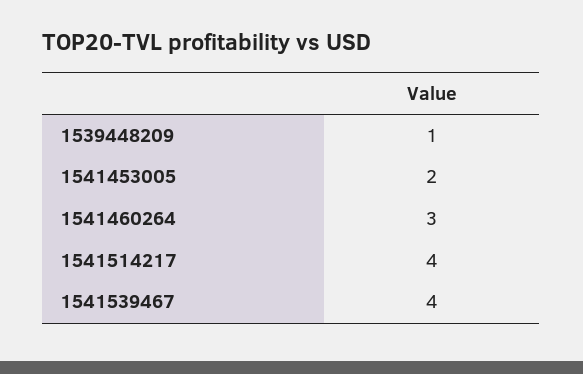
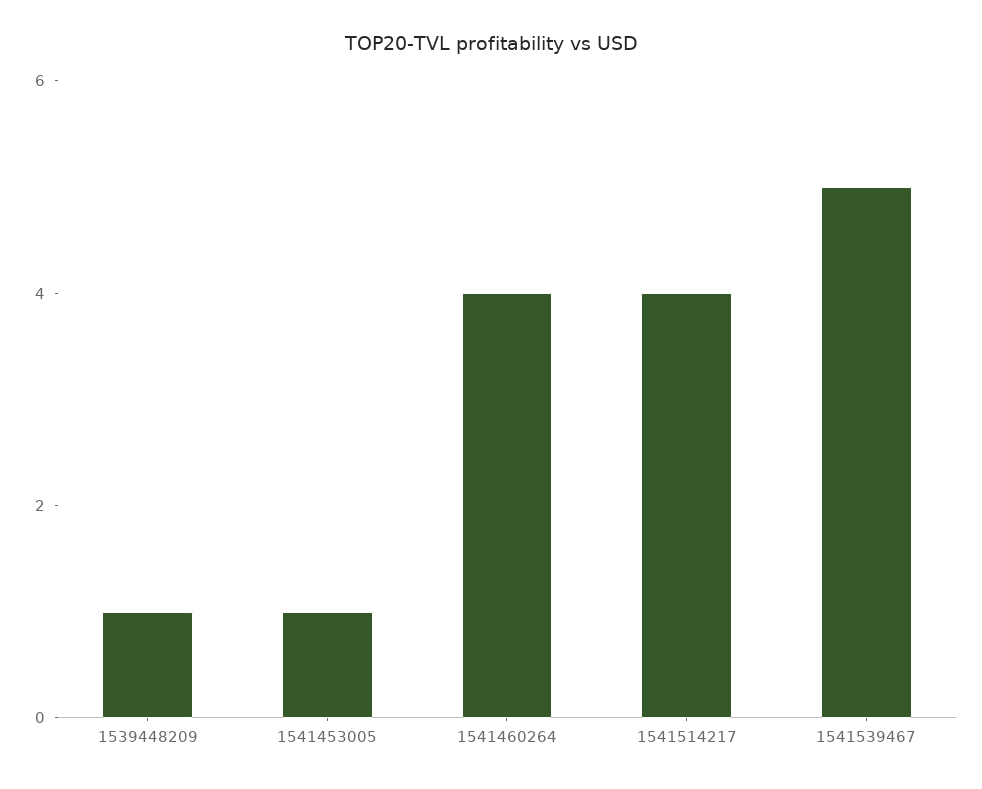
1541453005: 2 -> 1
1541460264: 3 -> 4
1541539467: 4 -> 5

